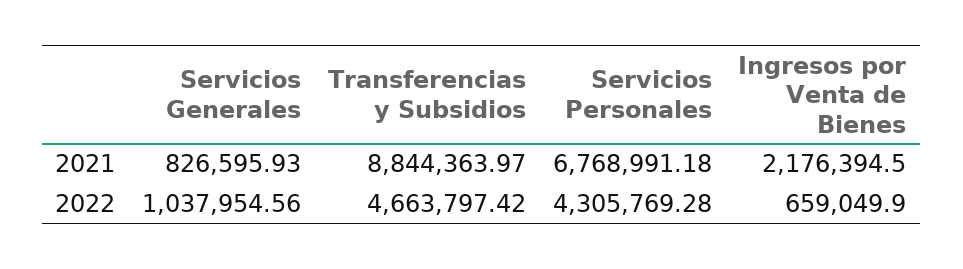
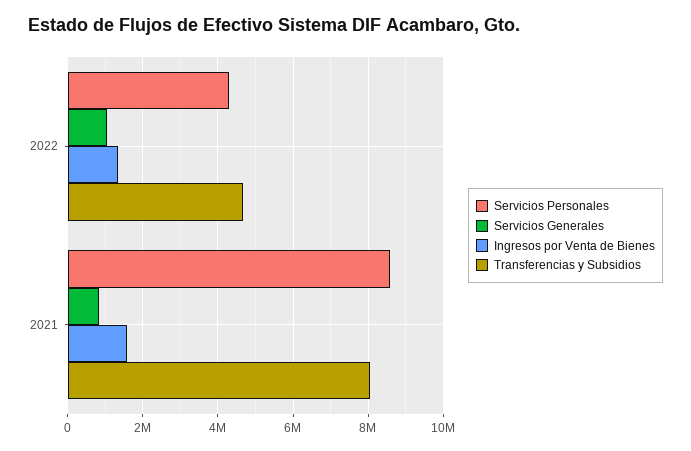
Transferencias y Subsidios, 2021: 8844363.97 -> 8000000
Servicios Personales, 2021: 6768991.18 -> 8600000
Ingresos por Venta de Bienes, 2021: 2176394.5 -> 1600000
Ingresos por Venta de Bienes, 2022: 659049.9 -> 1400000

